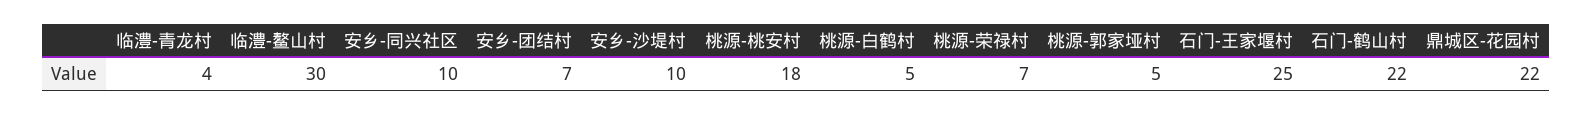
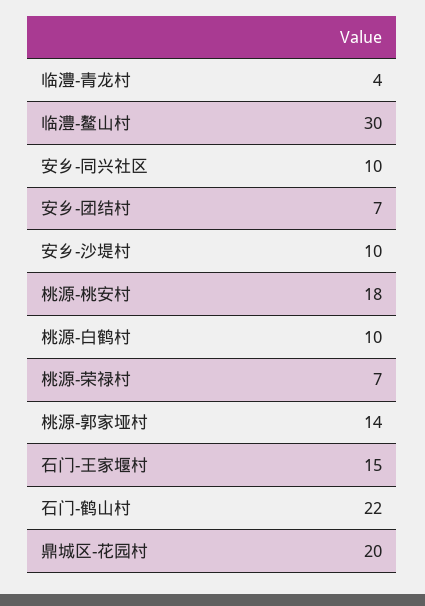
桃源-白鹤村: 5 -> 10
桃源-郭家垭村: 5 -> 14
石门-王家堰村: 25 -> 15
鼎城区-花园村: 22 -> 20

